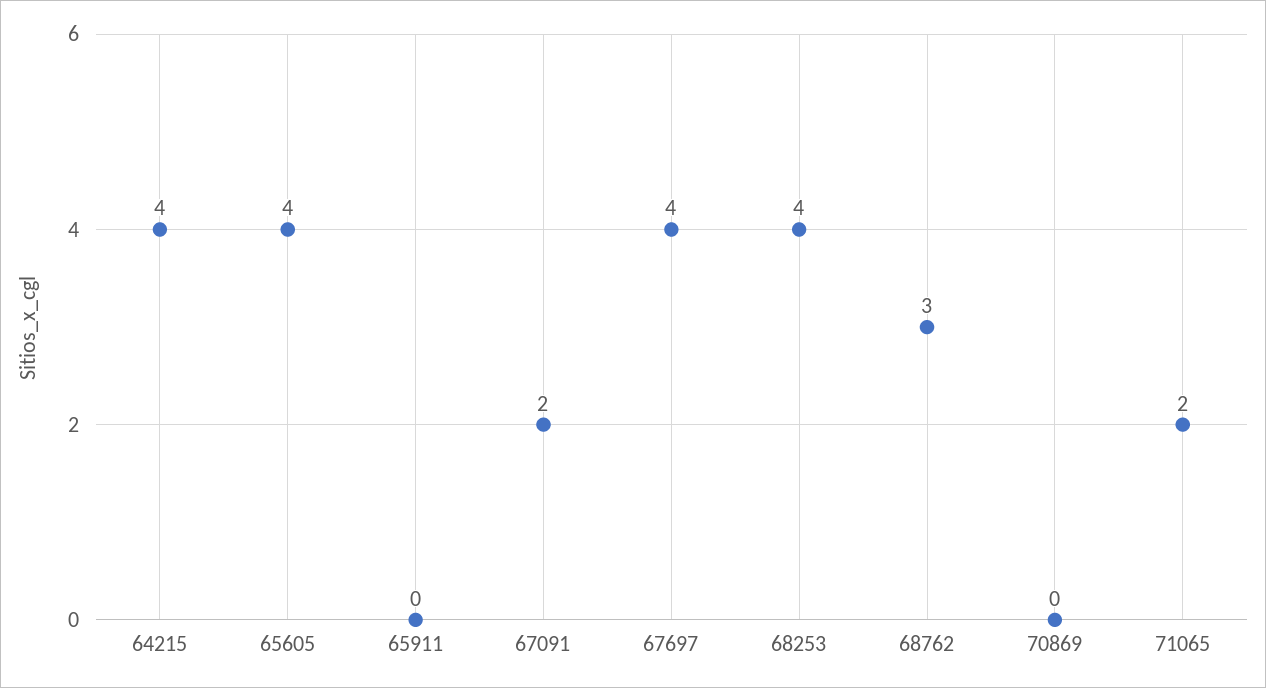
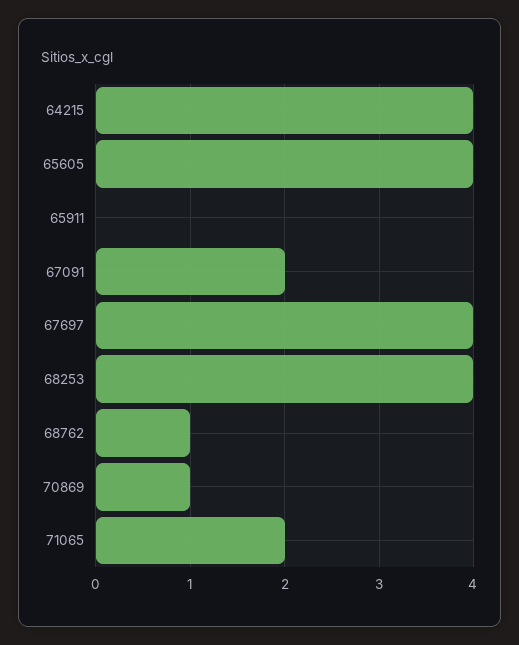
68762: 3 -> 1
70869: 0 -> 1

